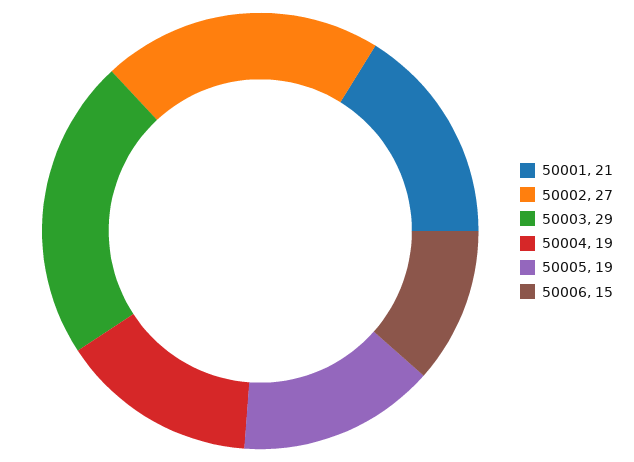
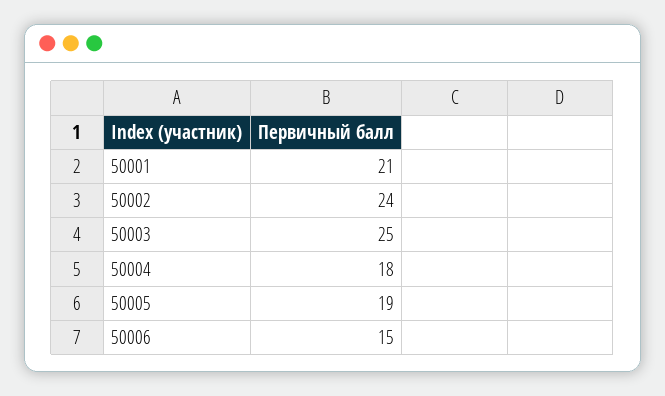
50002: 27 -> 24
50003: 29 -> 25
50004: 19 -> 18

